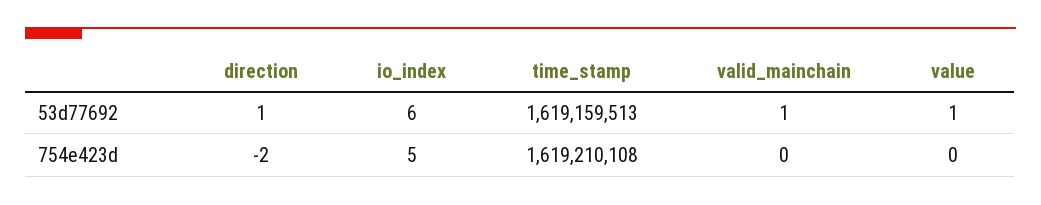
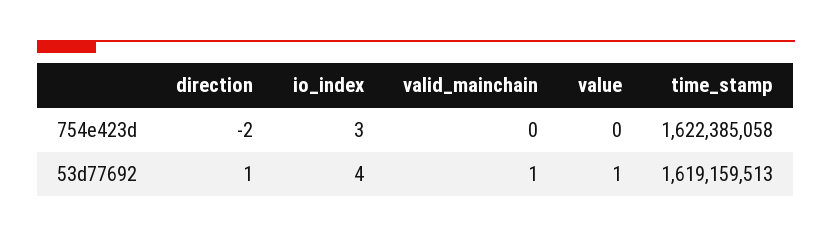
io_index, 53d77692: 6 -> 4
io_index, 754e423d: 5 -> 3
time_stamp, 754e423d: 1619210108 -> 1622385058

